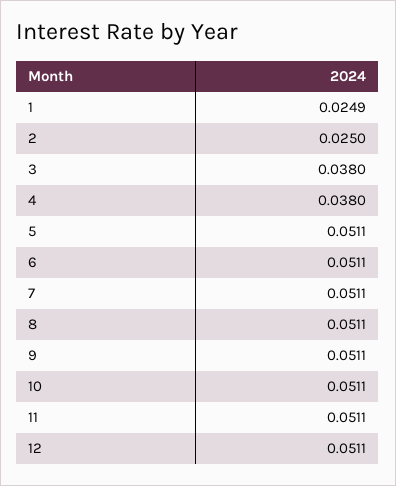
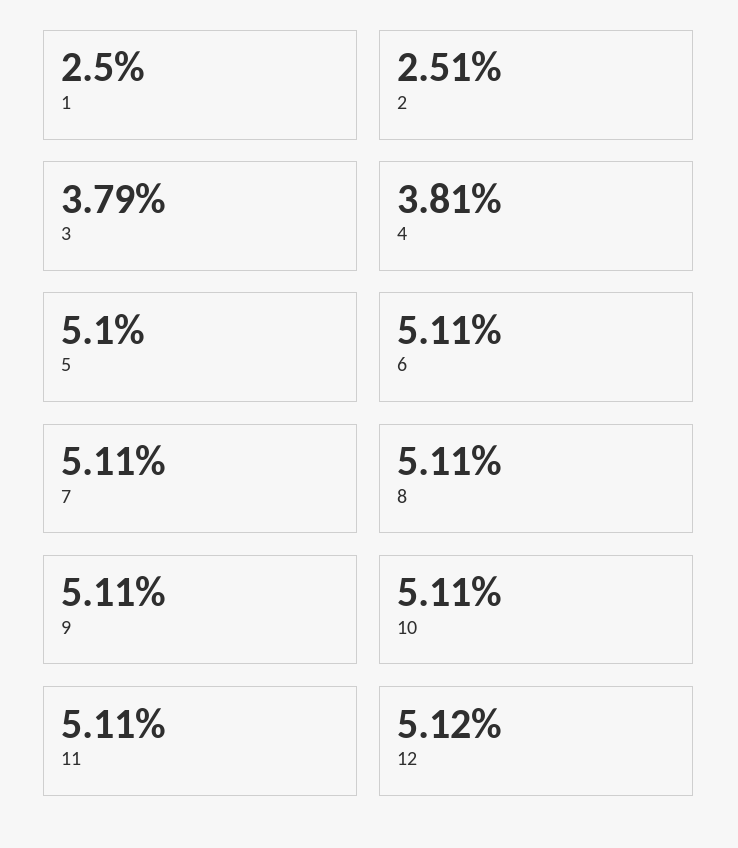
1: 0.0249 -> 0.025
2: 0.025 -> 0.0251
3: 0.038 -> 0.0379
4: 0.038 -> 0.0381
5: 0.0511 -> 0.051
12: 0.0511 -> 0.0512

